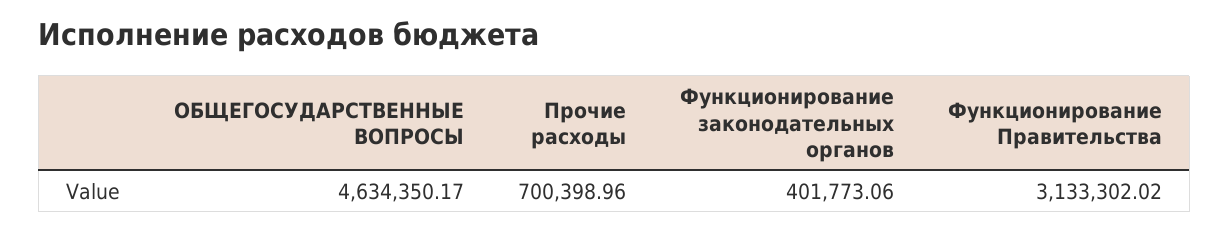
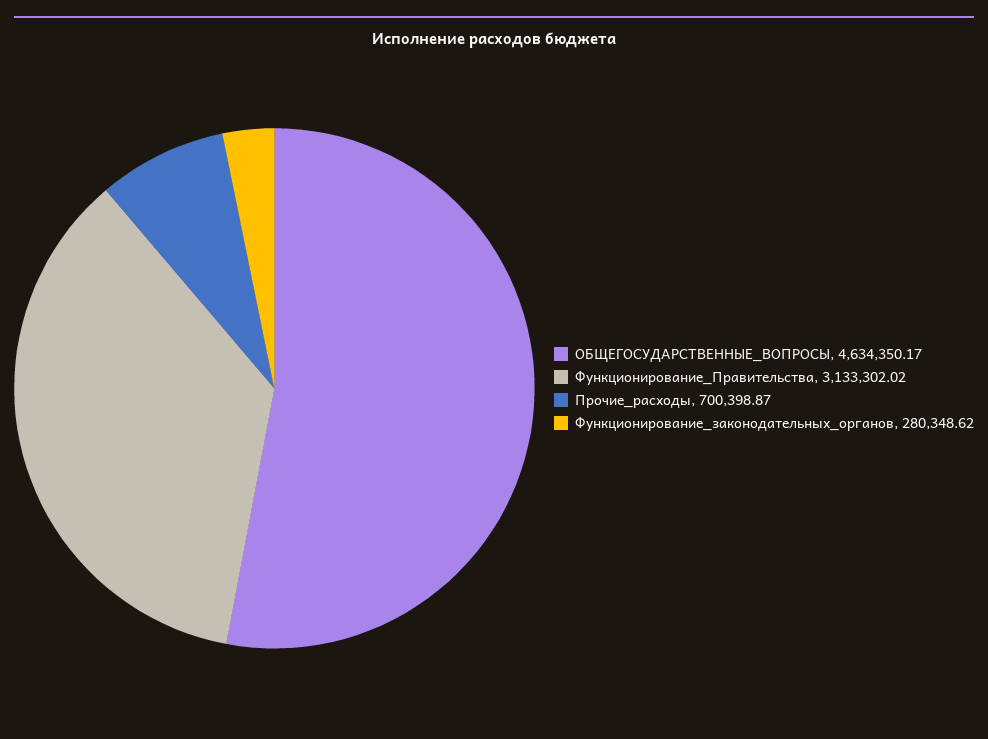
Прочие расходы: 700398.96 -> 700398.87
Функционирование законодательных органов: 401773.06 -> 280348.62

